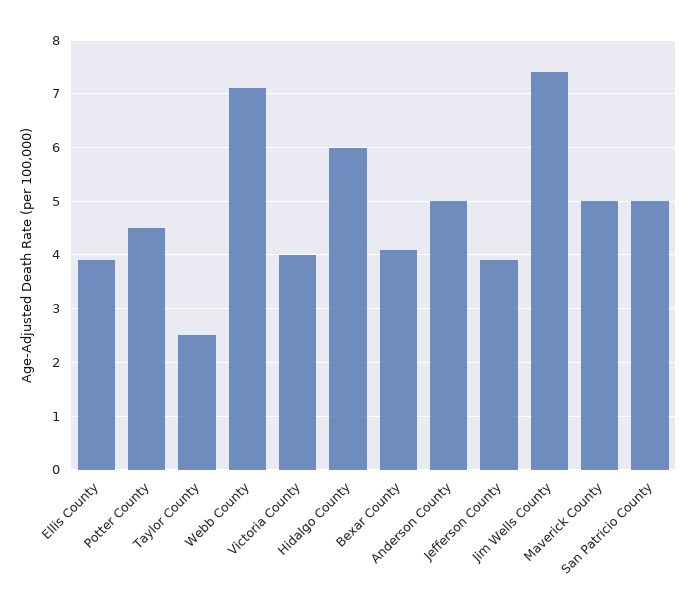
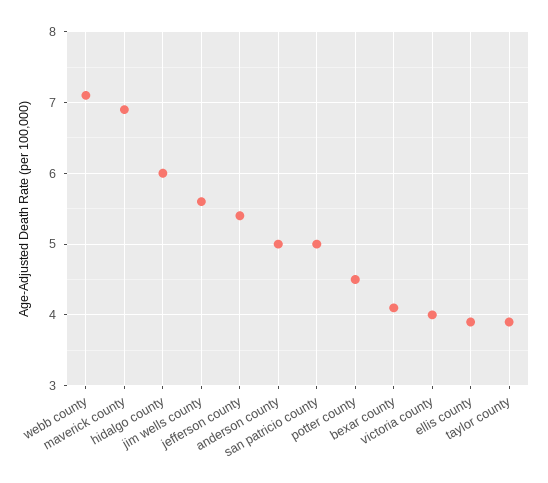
Taylor County: 2.5 -> 3.9
Jefferson County: 4 -> 5.4
Jim Wells County: 7.5 -> 5.6
Maverick County: 5 -> 6.9

